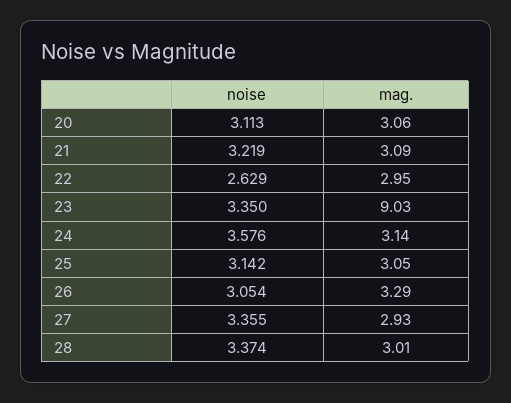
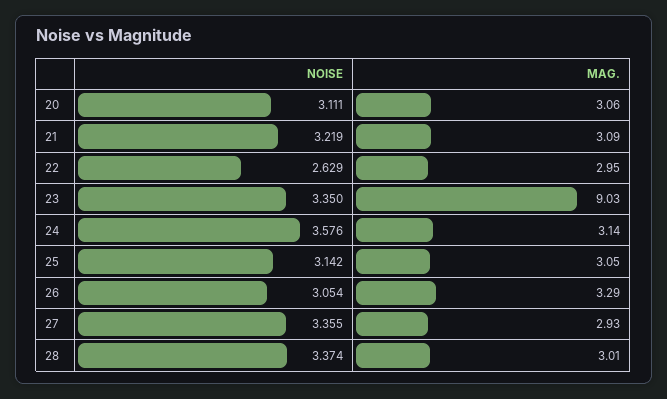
noise, 20: 3.113 -> 3.111

